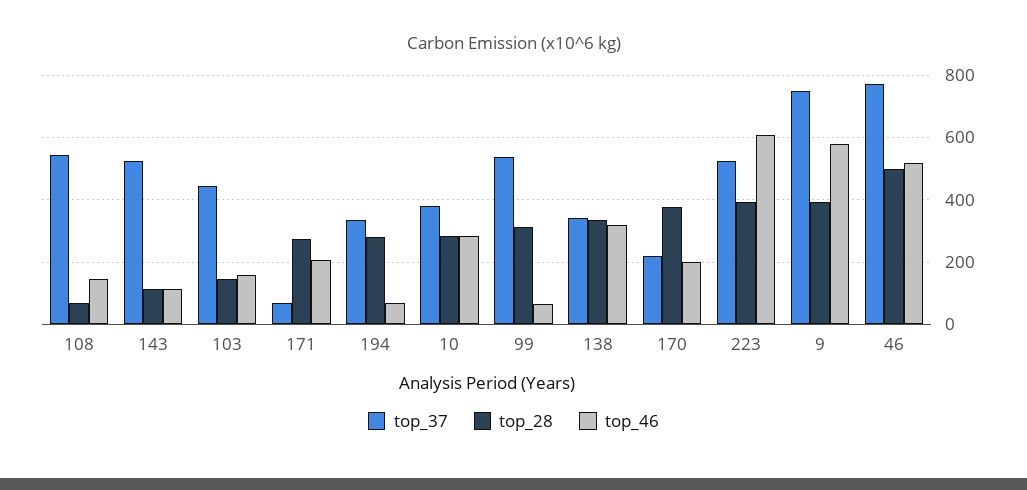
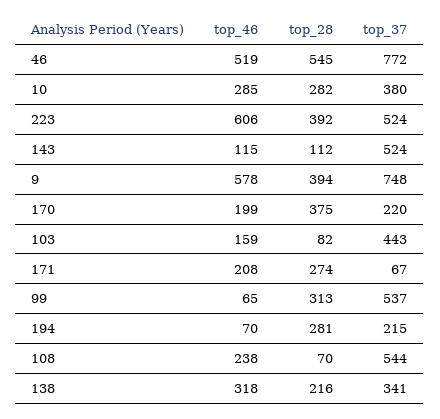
top_46, 108: 140 -> 238
top_28, 103: 140 -> 82
top_37, 194: 340 -> 215
top_28, 138: 340 -> 216
top_28, 46: 500 -> 545

